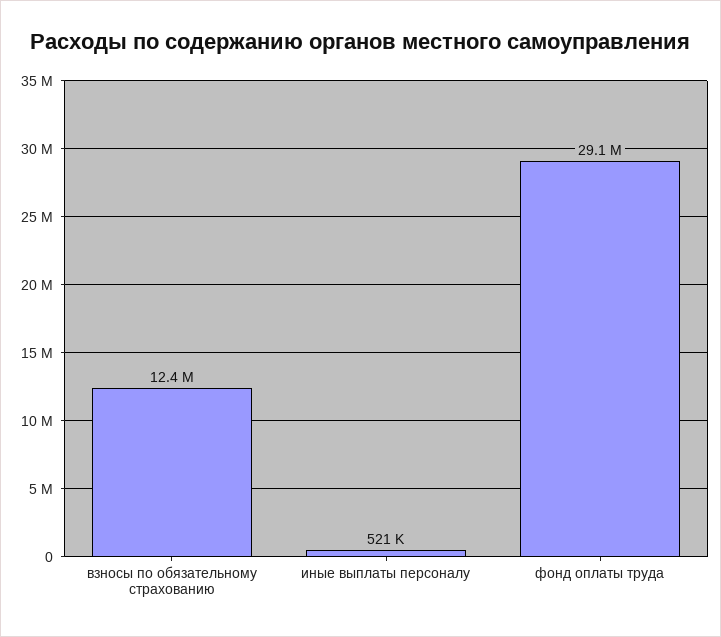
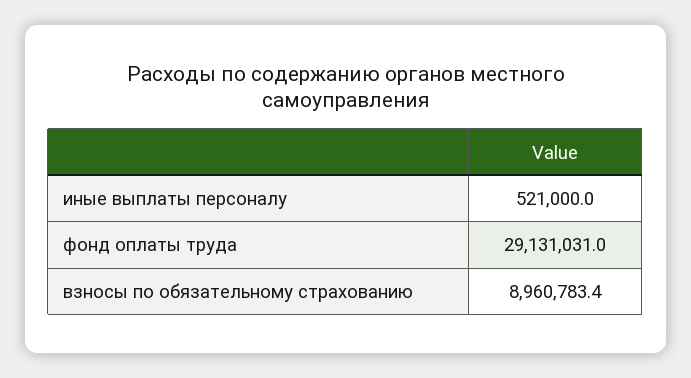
взносы по обязательному страхованию: 12400000 -> 8960783.4

